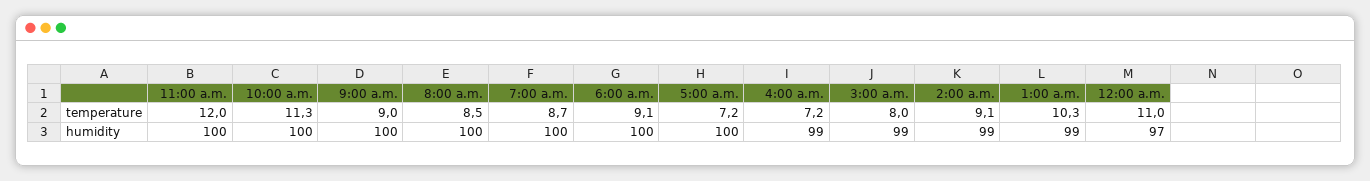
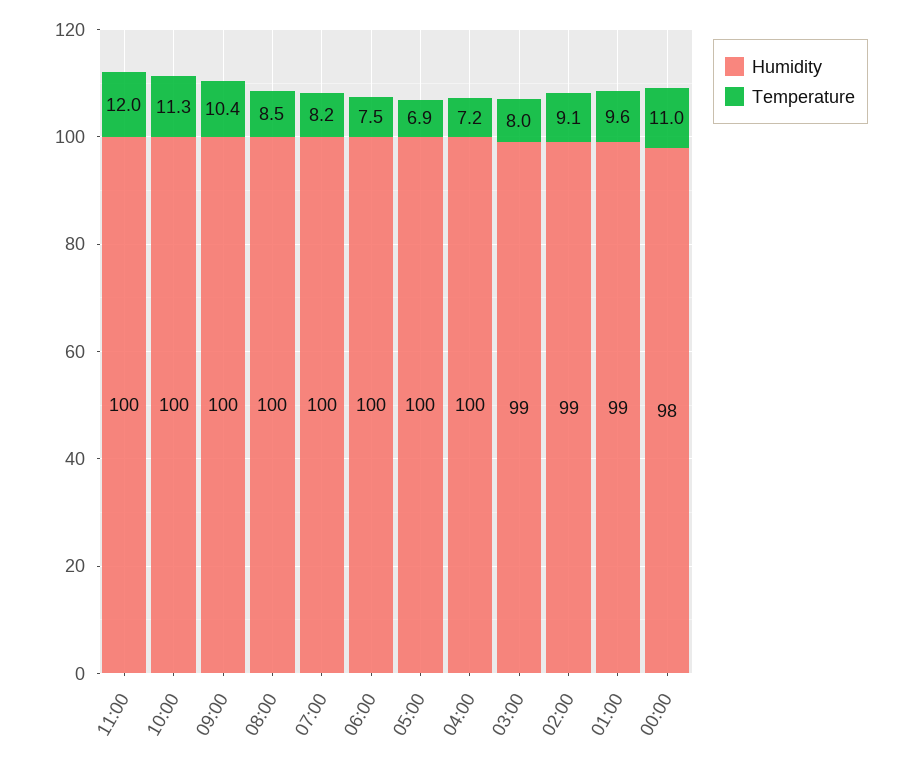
temperature, 9:00 a.m.: 9 -> 10.4
temperature, 7:00 a.m.: 8.7 -> 8.2
temperature, 6:00 a.m.: 9.1 -> 7.5
temperature, 5:00 a.m.: 7.2 -> 6.9
temperature, 1:00 a.m.: 10.3 -> 9.6
humidity, 4:00 a.m.: 99 -> 100
humidity, 12:00 a.m.: 97 -> 98

